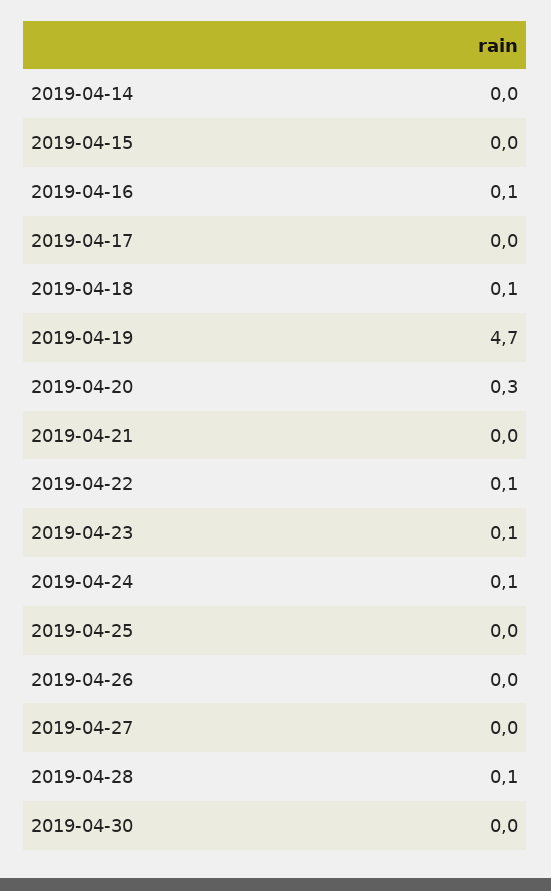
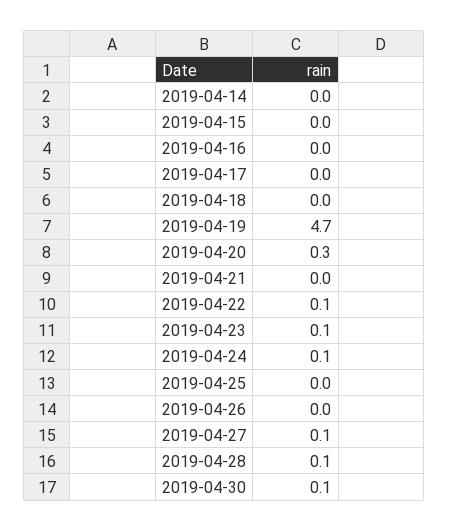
2019-04-16: 0.1 -> 0
2019-04-18: 0.1 -> 0
2019-04-27: 0 -> 0.1
2019-04-30: 0 -> 0.1

